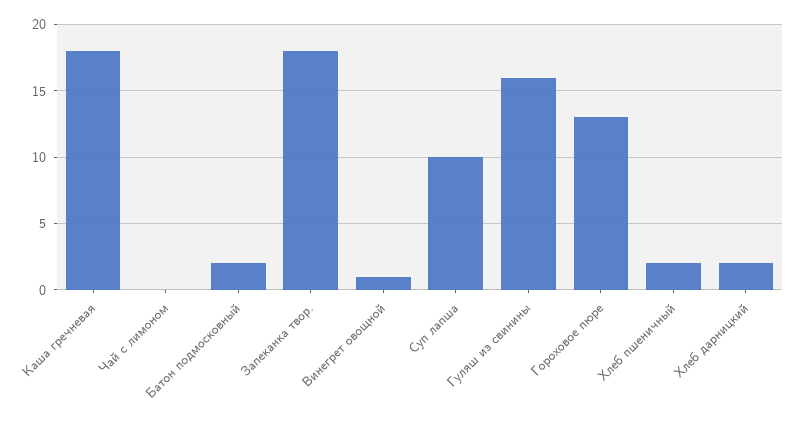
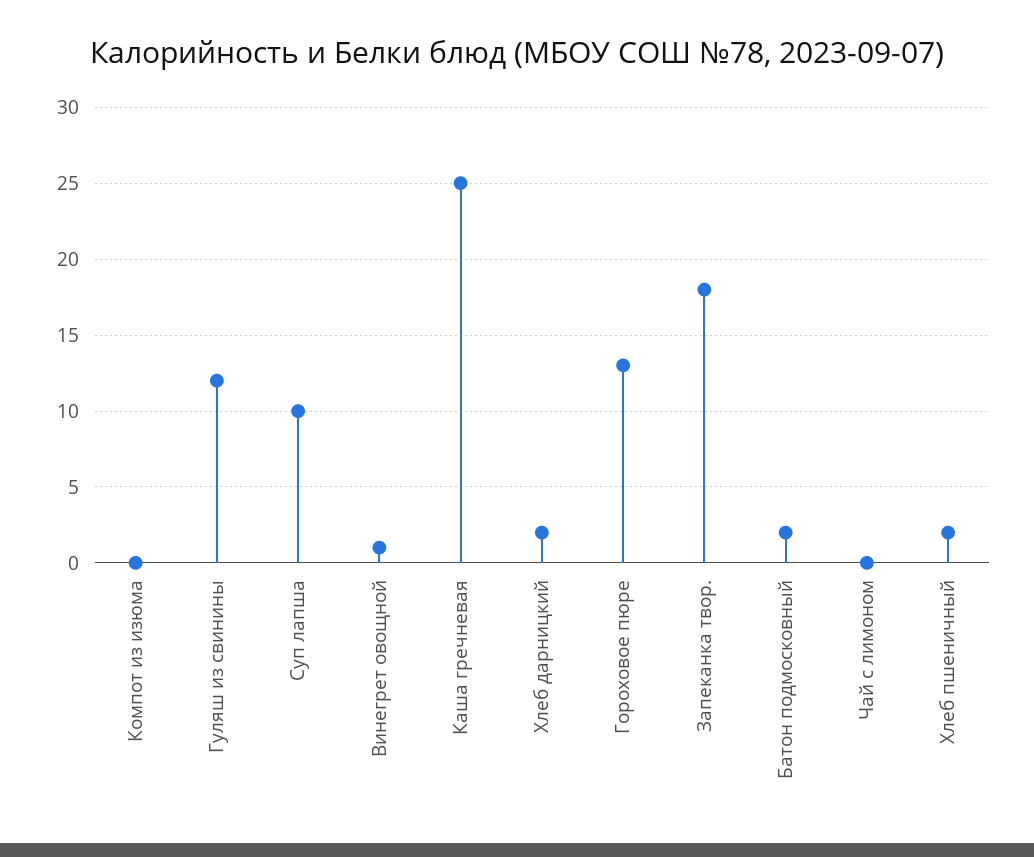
Каша гречневая: 18 -> 25
Гуляш из свинины: 16 -> 12
Компот из изюма: none -> 0

